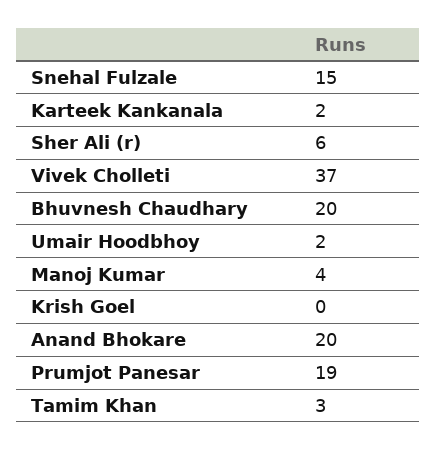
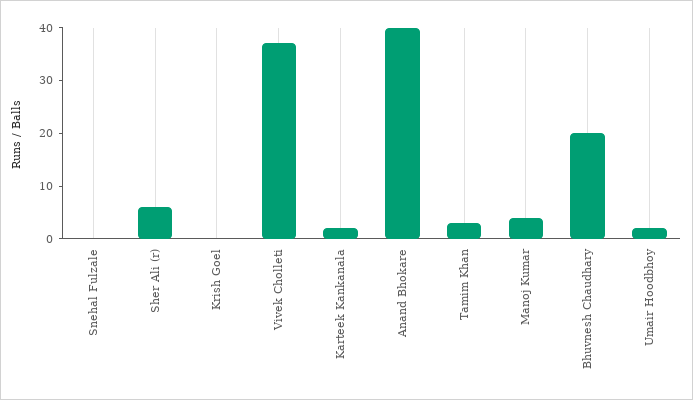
Snehal Fulzale: 15 -> 0
Anand Bhokare: 20 -> 40
Prumjot Panesar: 19 -> none

